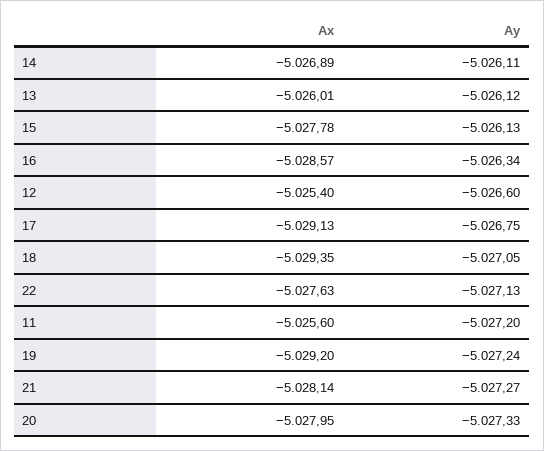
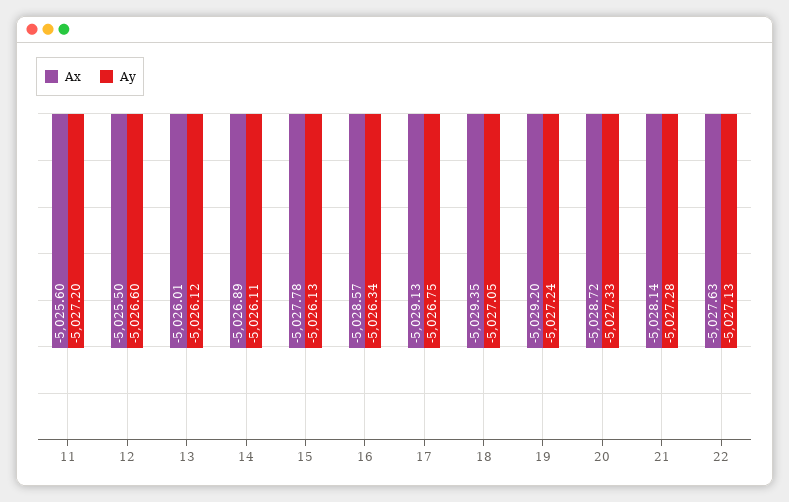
Ax, 12: -5025.4 -> -5025.5
Ay, 21: -5027.27 -> -5027.28
Ax, 20: -5027.95 -> -5028.72

